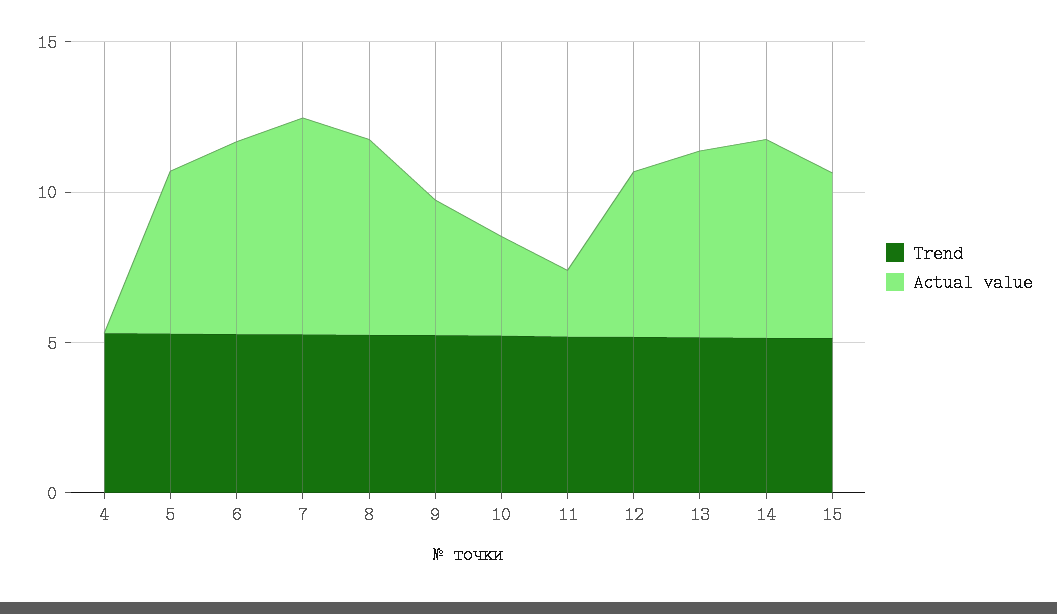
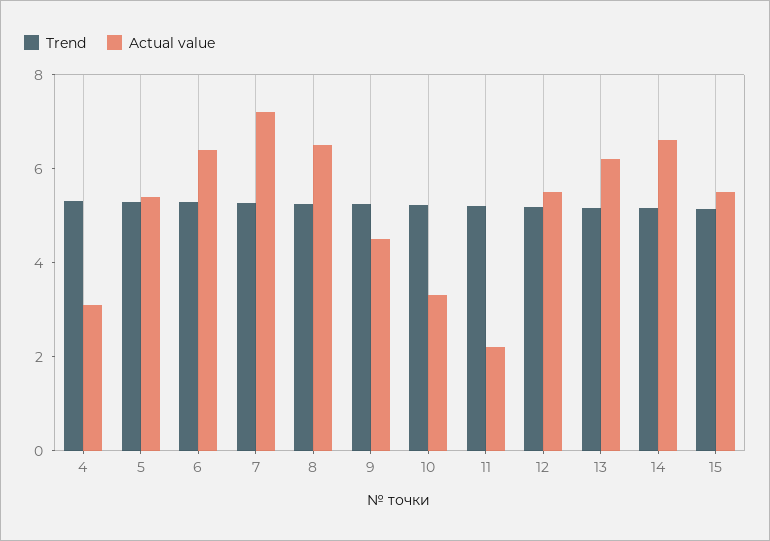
Actual value, 4: 0 -> 3

